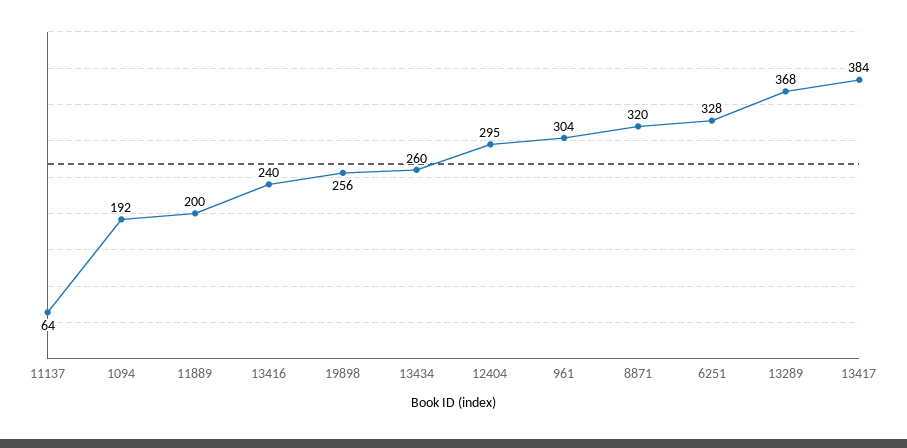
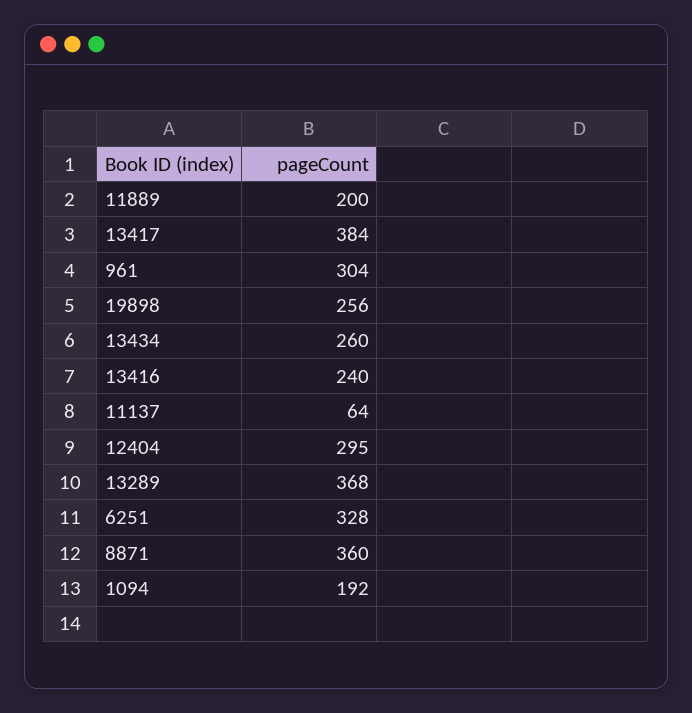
8871: 320 -> 360

